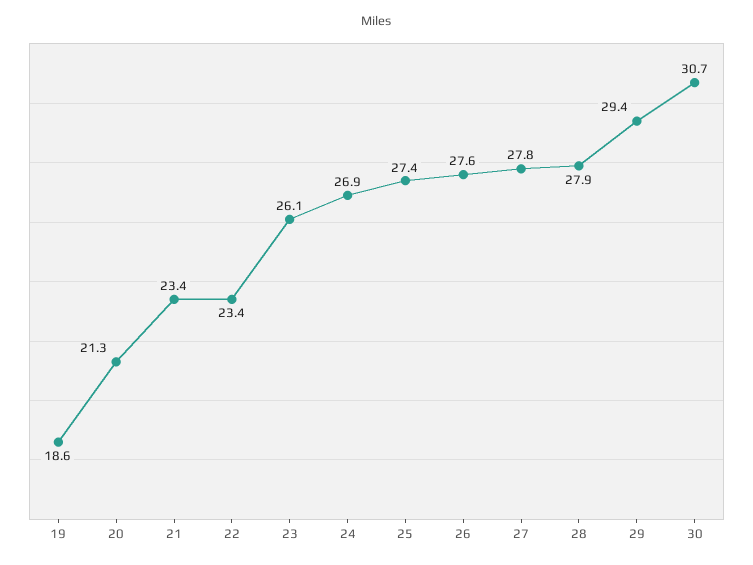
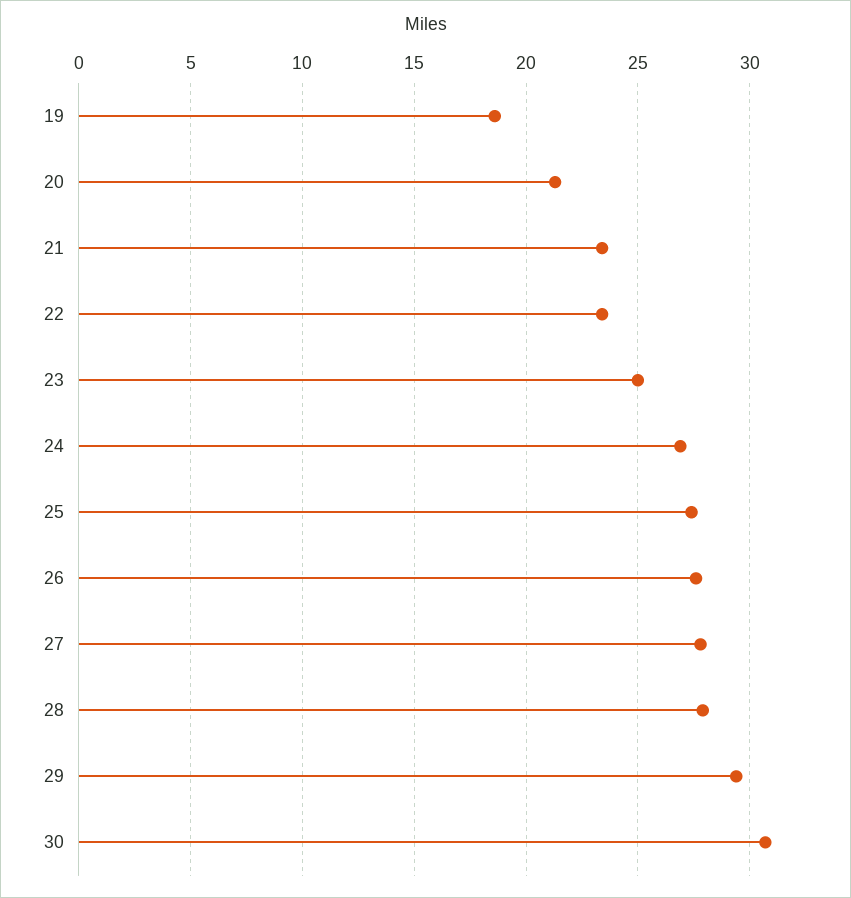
23: 26.1 -> 25

